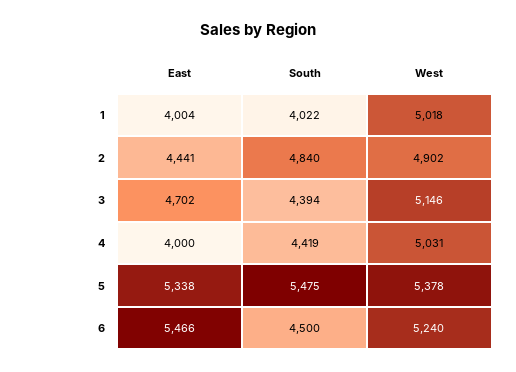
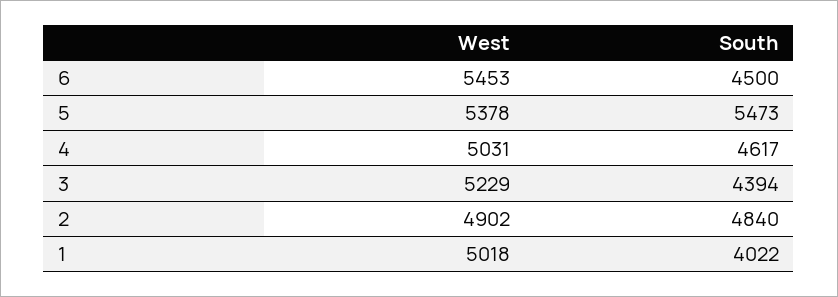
East, 1: 4004 -> none
East, 2: 4441 -> none
East, 3: 4702 -> none
West, 3: 5146 -> 5229
East, 4: 4000 -> none
South, 4: 4419 -> 4617
East, 5: 5338 -> none
South, 5: 5475 -> 5473
East, 6: 5466 -> none
West, 6: 5240 -> 5453

